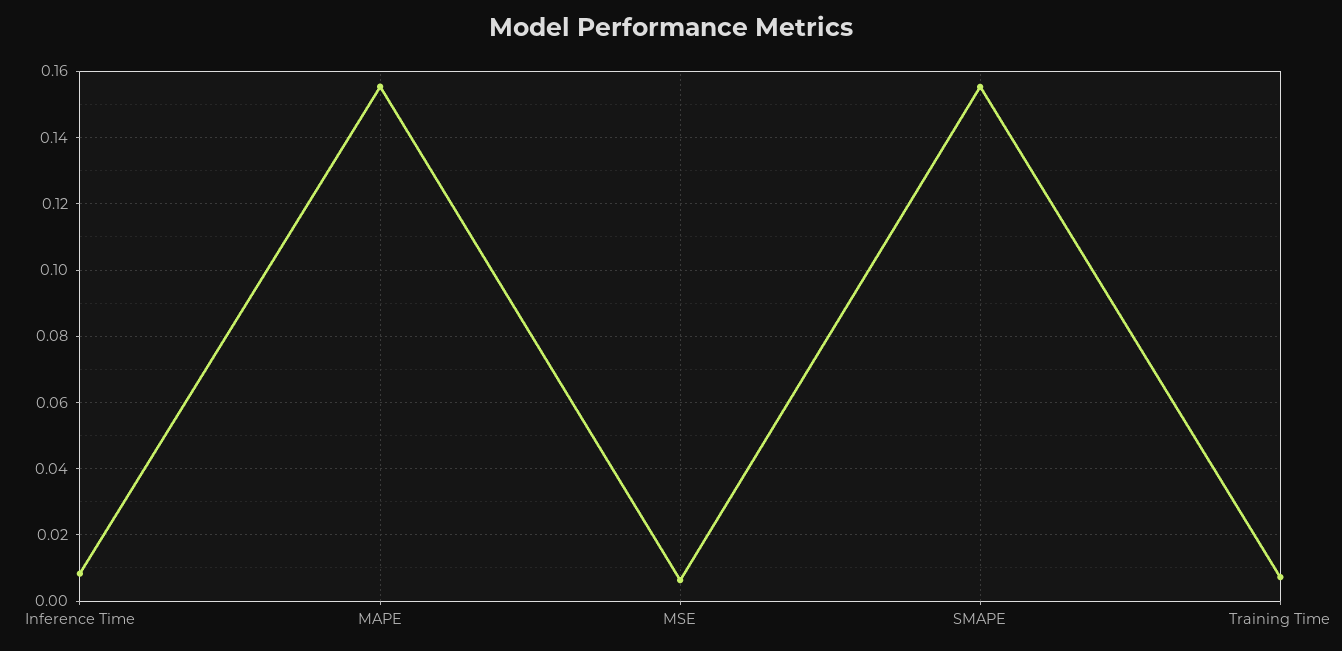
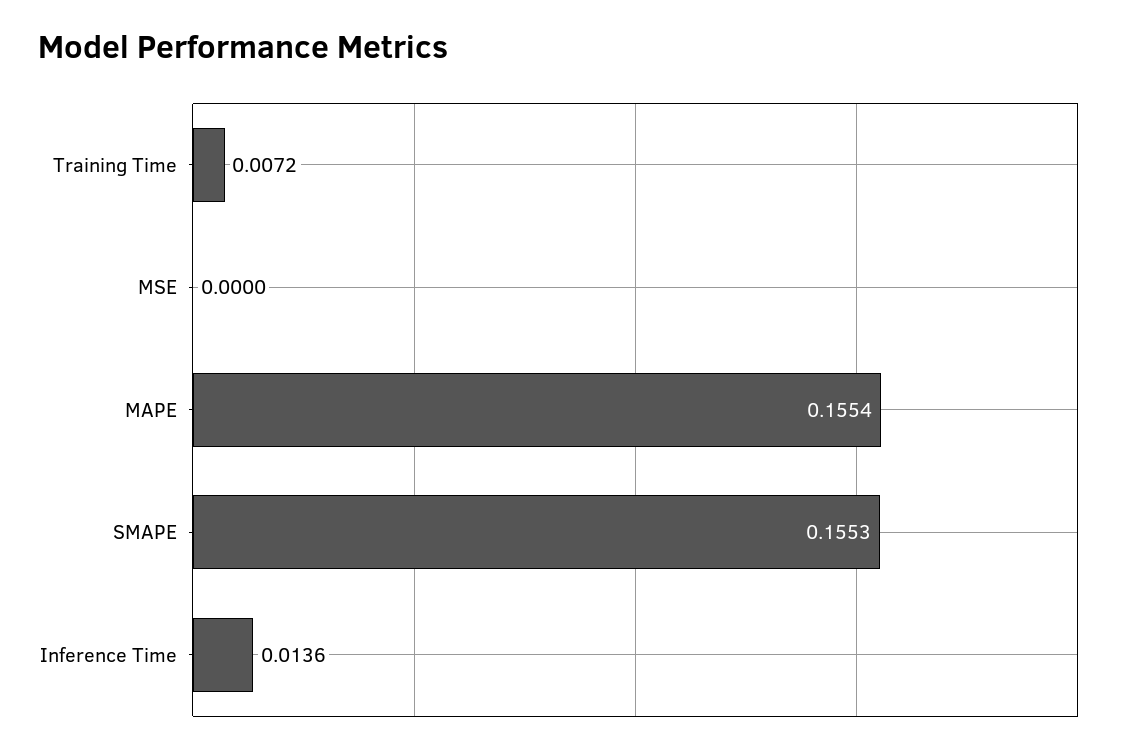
Inference Time: 0.008 -> 0.0136
MSE: 0.006 -> 0

